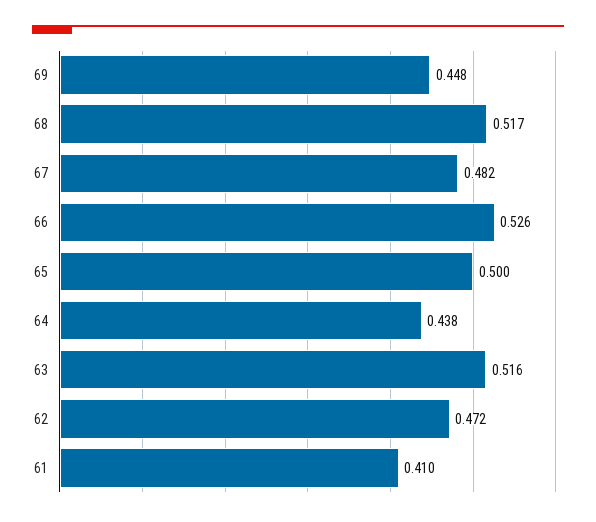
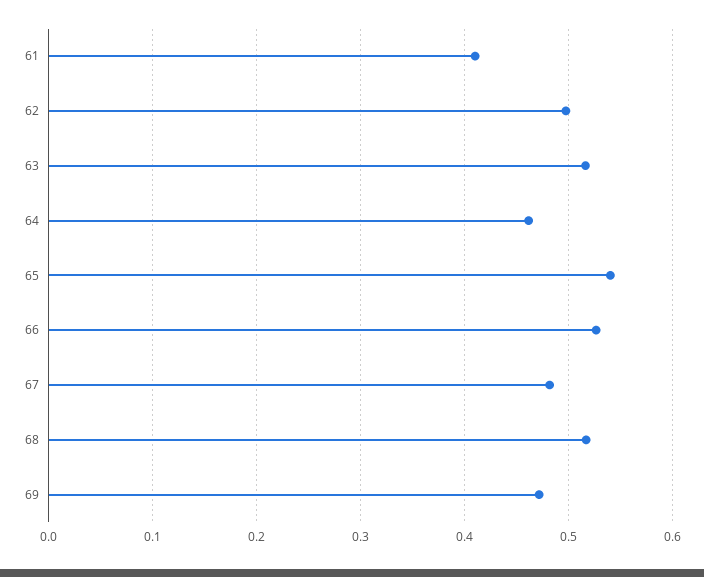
69: 0.448 -> 0.47
65: 0.5 -> 0.54
64: 0.438 -> 0.46
62: 0.472 -> 0.5

